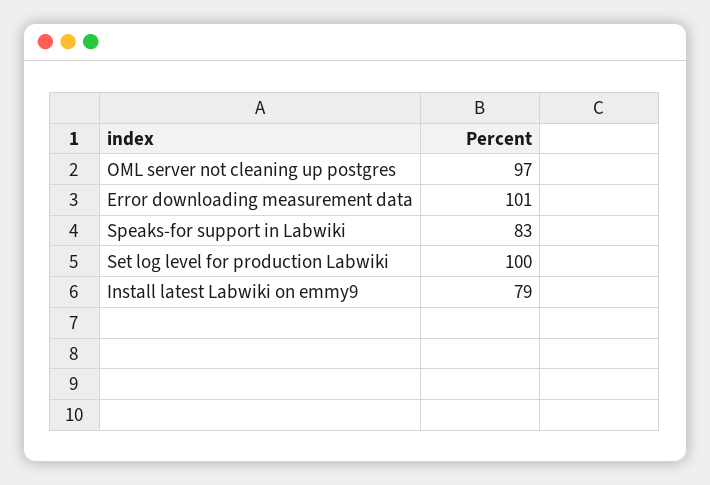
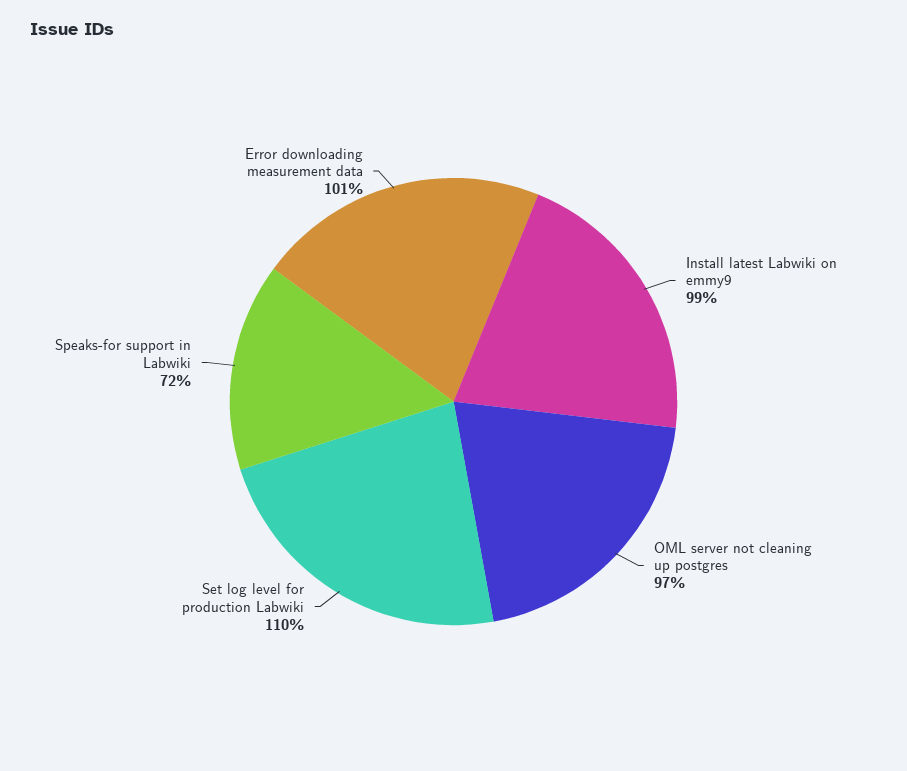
Speaks-for support in Labwiki: 83 -> 72
Set log level for production Labwiki: 100 -> 110
Install latest Labwiki on emmy9: 79 -> 99

